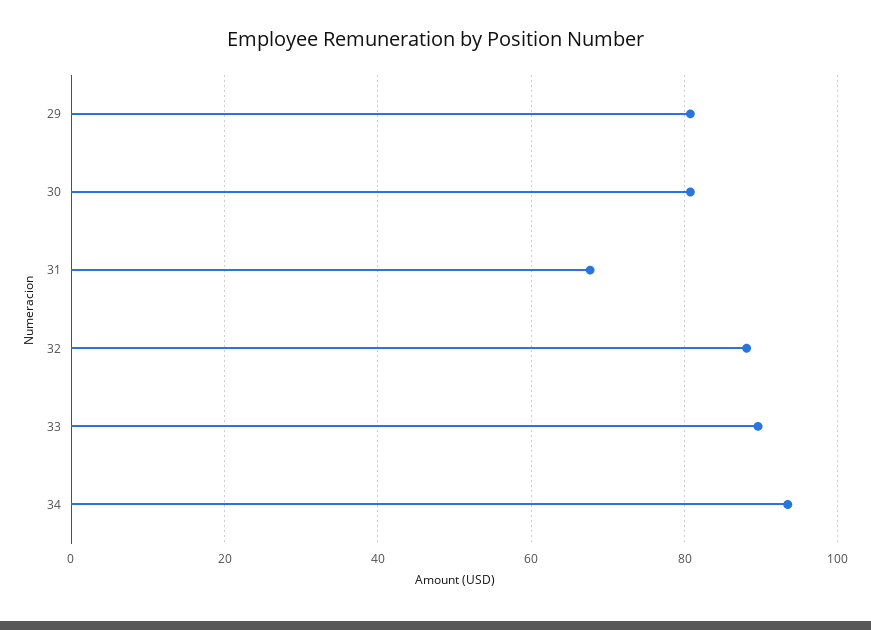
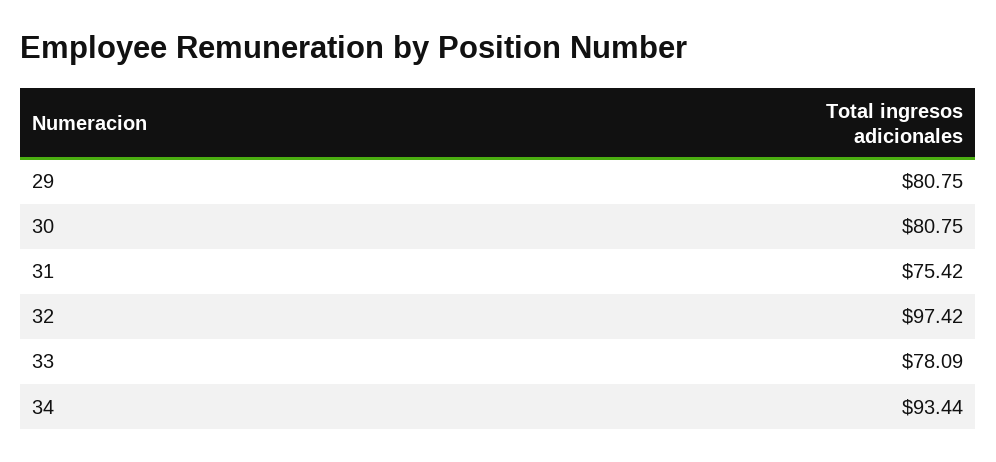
31: 68 -> 75.42
32: 88 -> 97.42
33: 90 -> 78.09

